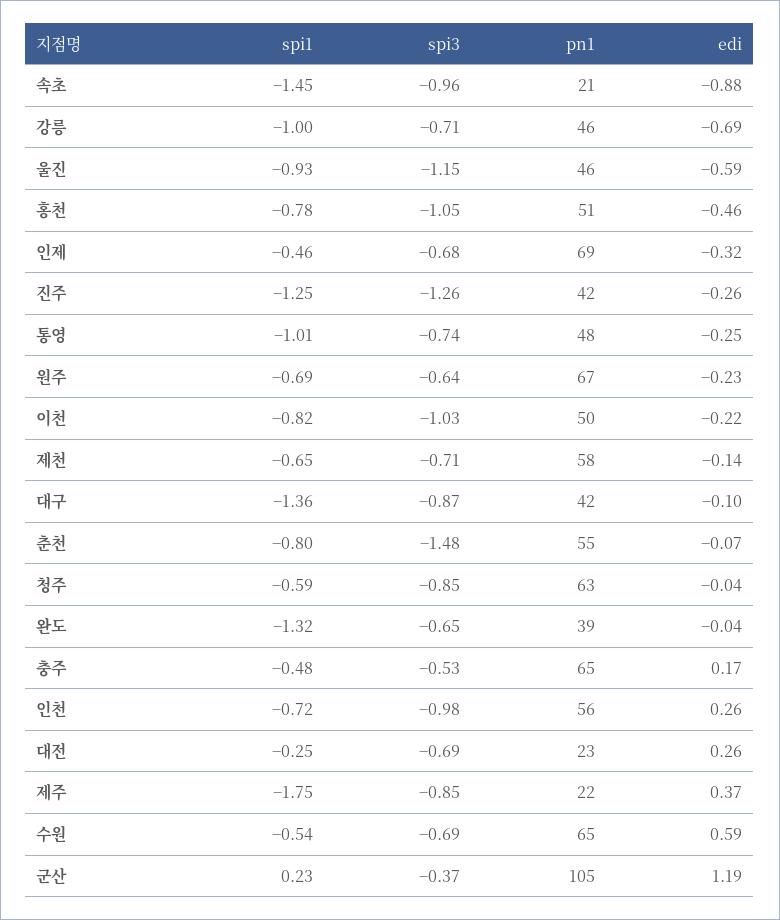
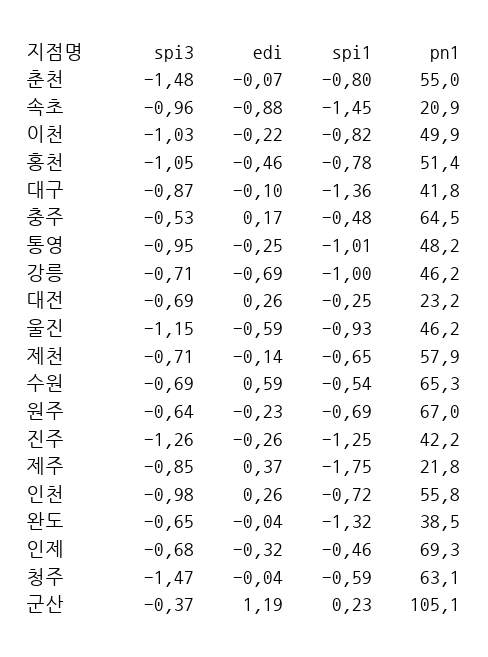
spi3, 통영: -0.74 -> -0.95
spi3, 청주: -0.85 -> -1.47

